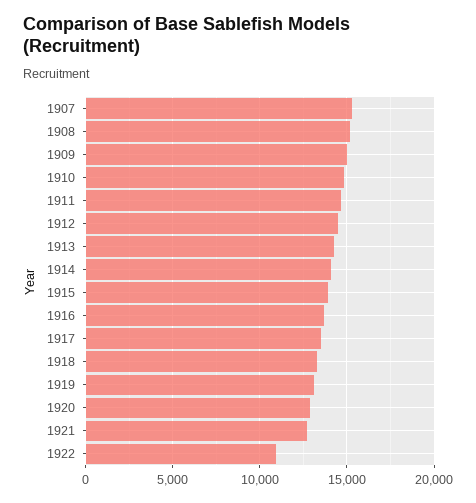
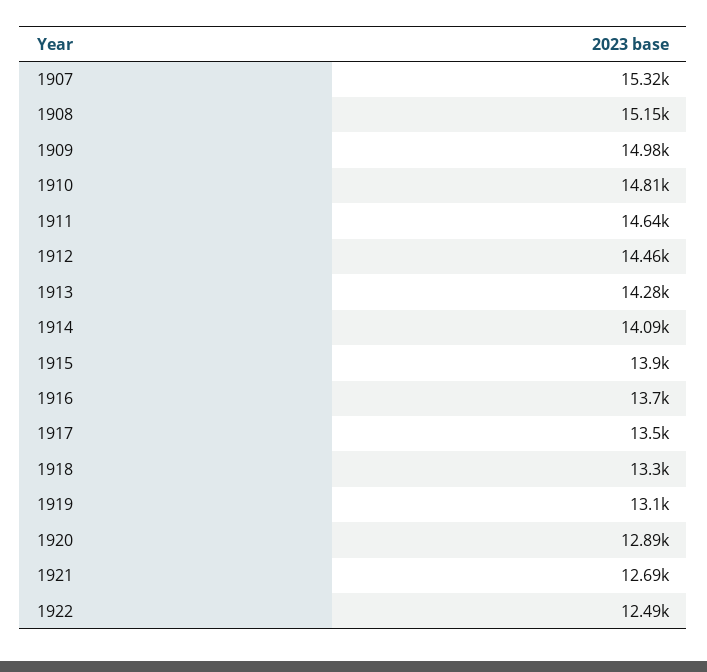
1922: 11000 -> 12490

